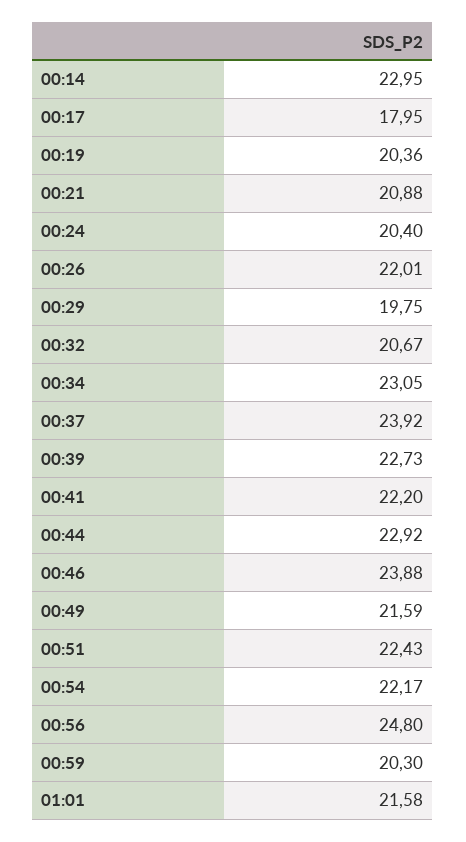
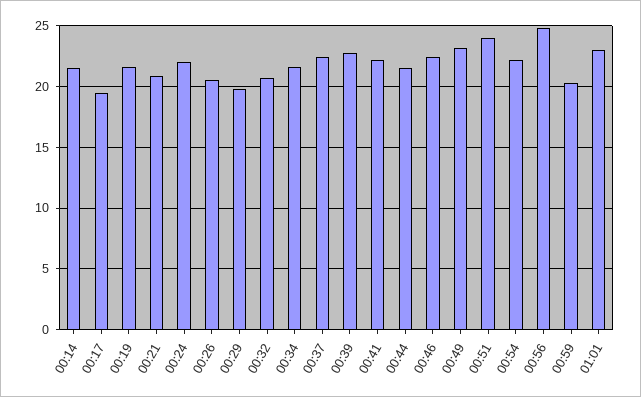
00:14: 22.95 -> 21.5
00:17: 17.95 -> 19.5
00:19: 20.36 -> 21.5
00:24: 20.4 -> 22
00:26: 22.01 -> 20.5
00:34: 23.05 -> 21.5
00:37: 23.92 -> 22.5
00:44: 22.92 -> 21.5
00:46: 23.88 -> 22.5
00:49: 21.59 -> 23
00:51: 22.43 -> 24
01:01: 21.58 -> 23

